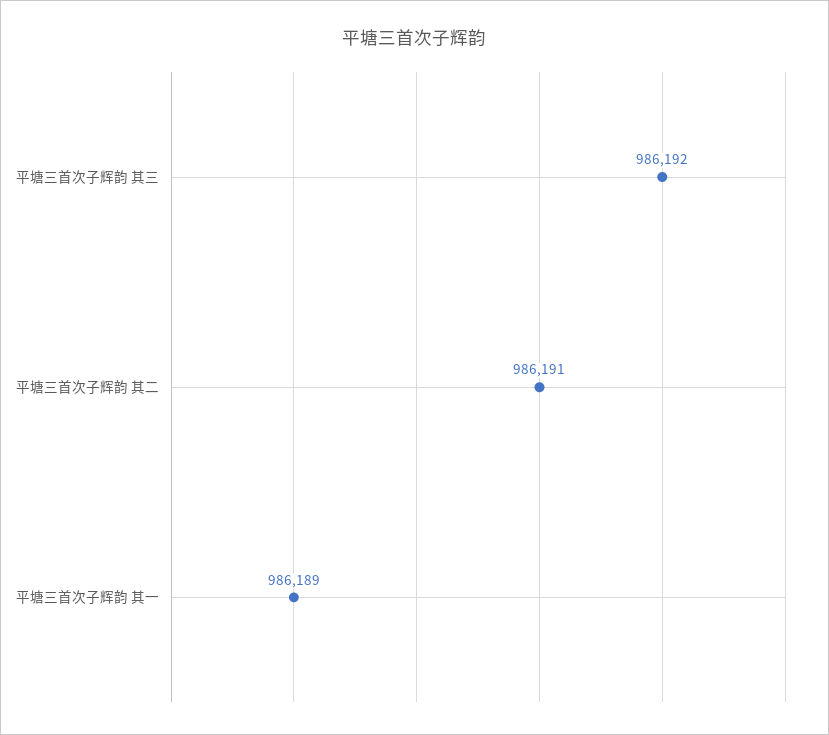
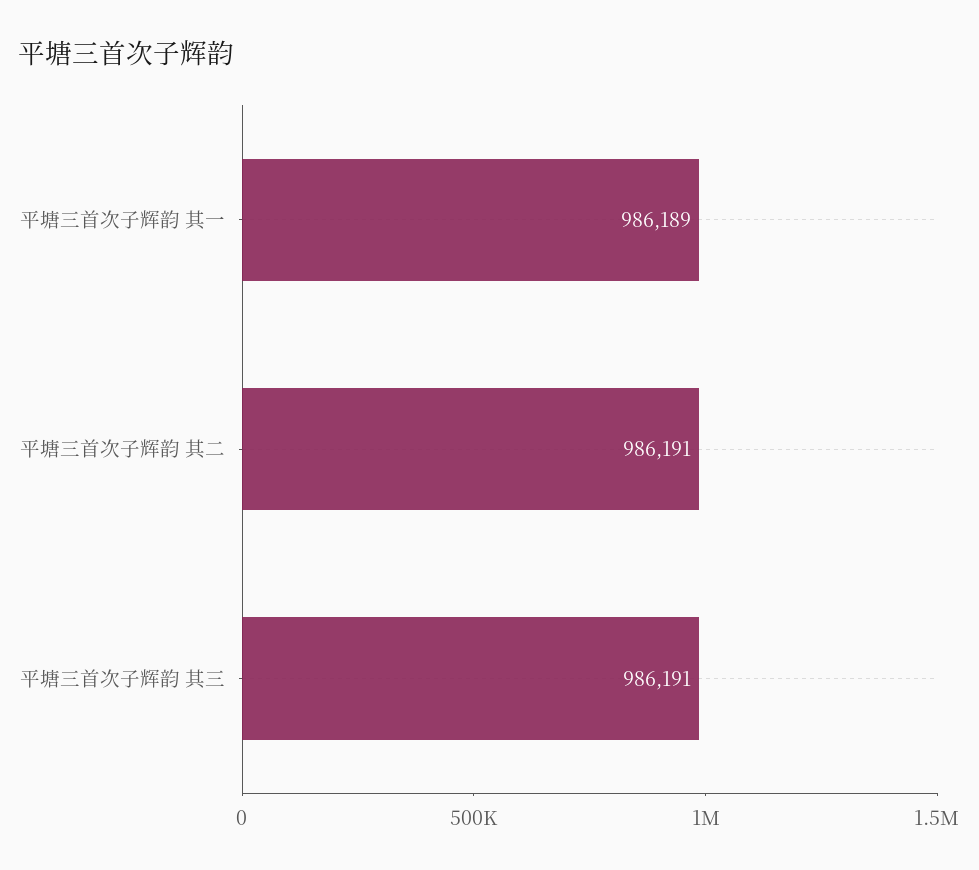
平塘三首次子辉韵 其三: 986192 -> 986191

